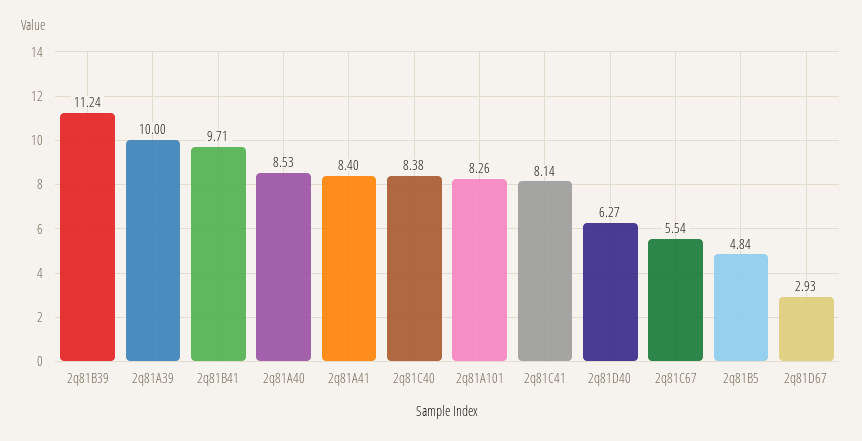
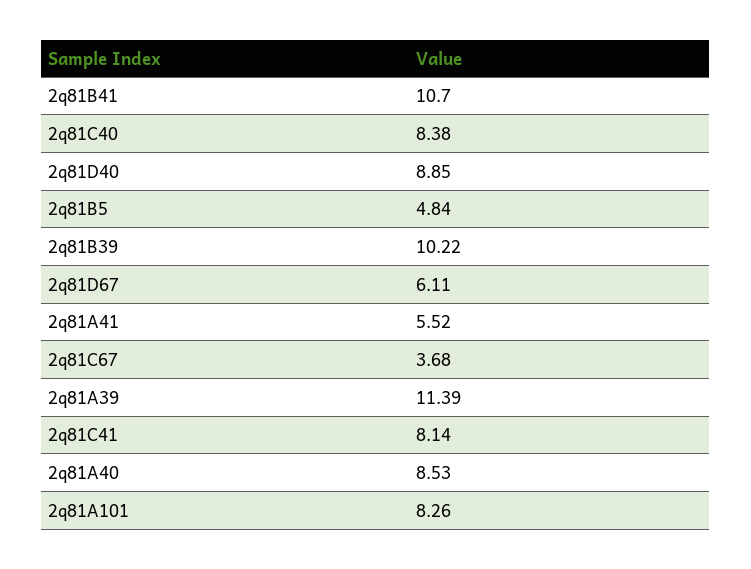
2q81B39: 11.24 -> 10.22
2q81A39: 10 -> 11.39
2q81B41: 9.71 -> 10.7
2q81A41: 8.4 -> 5.52
2q81D40: 6.27 -> 8.85
2q81C67: 5.54 -> 3.68
2q81D67: 2.93 -> 6.11

